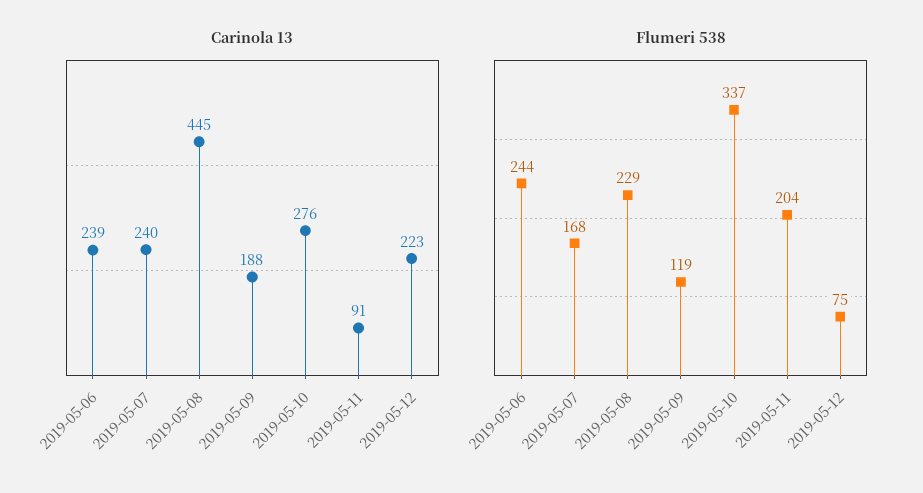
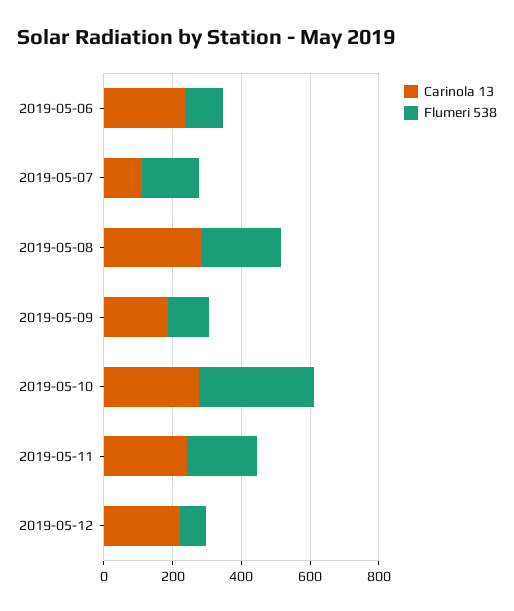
Carinola 13, 2019-05-07: 240 -> 100
Carinola 13, 2019-05-08: 445 -> 300
Carinola 13, 2019-05-11: 91 -> 250
Flumeri 538, 2019-05-06: 244 -> 100

